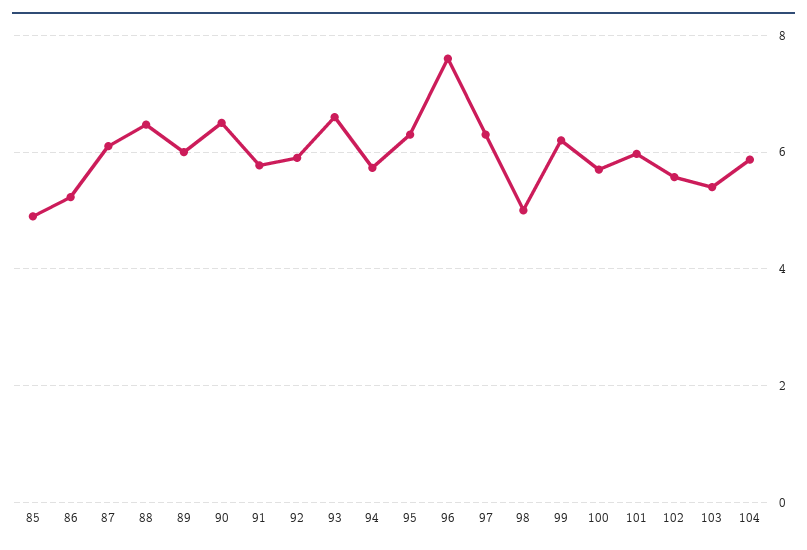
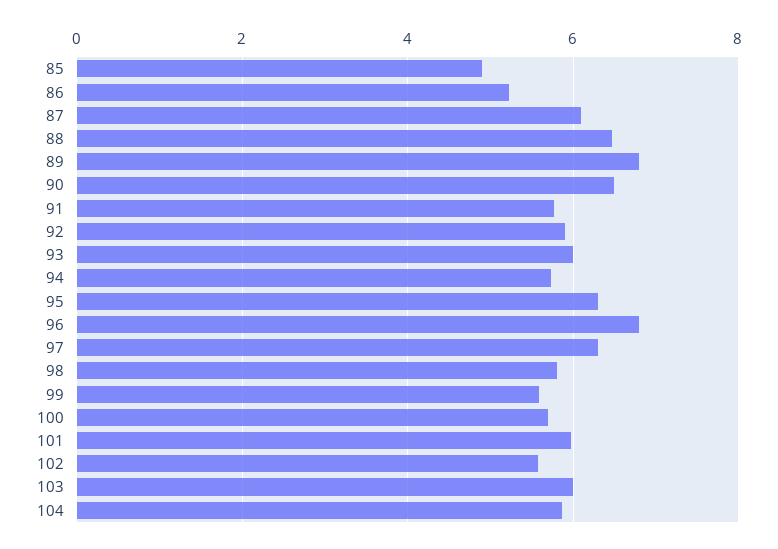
89: 6 -> 6.8
93: 6.6 -> 6
96: 7.6 -> 6.8
98: 5 -> 5.8
99: 6.2 -> 5.6
103: 5.4 -> 6

